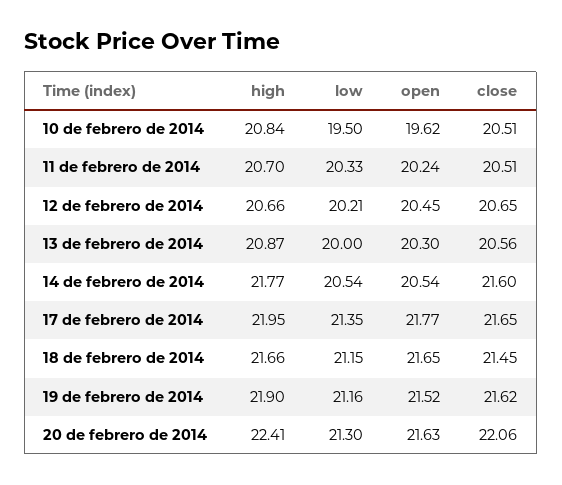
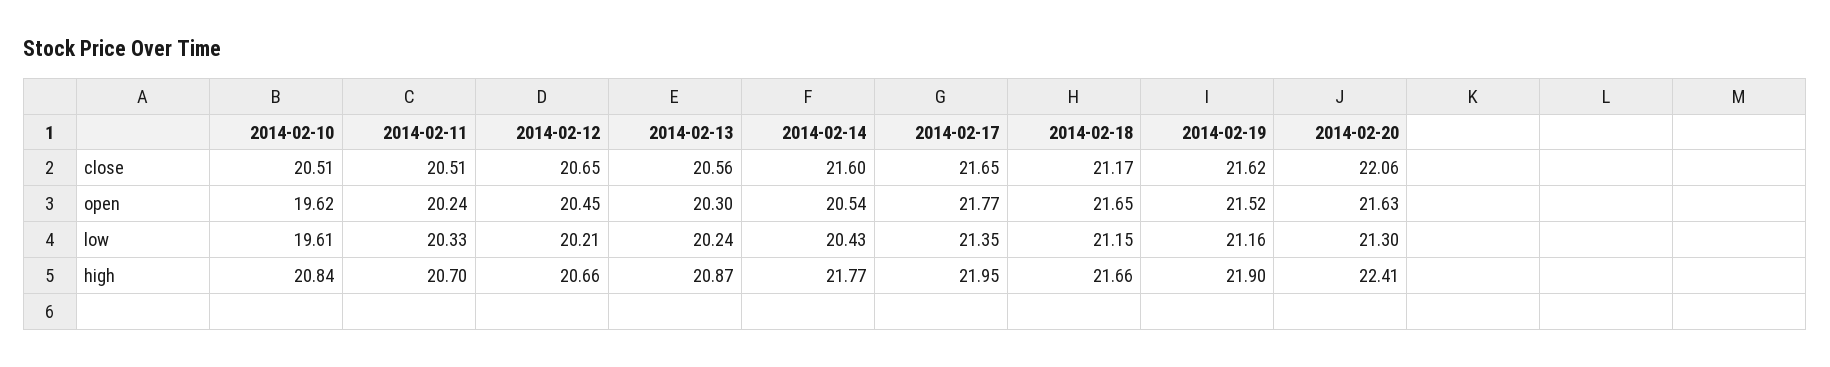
low, 10 de febrero de 2014: 19.5 -> 19.61
low, 13 de febrero de 2014: 20 -> 20.24
low, 14 de febrero de 2014: 20.54 -> 20.43
close, 18 de febrero de 2014: 21.45 -> 21.17

